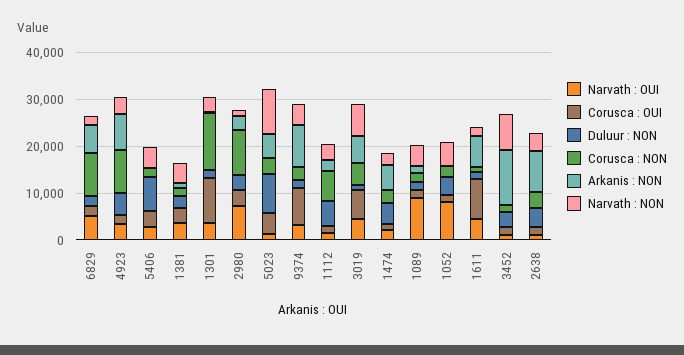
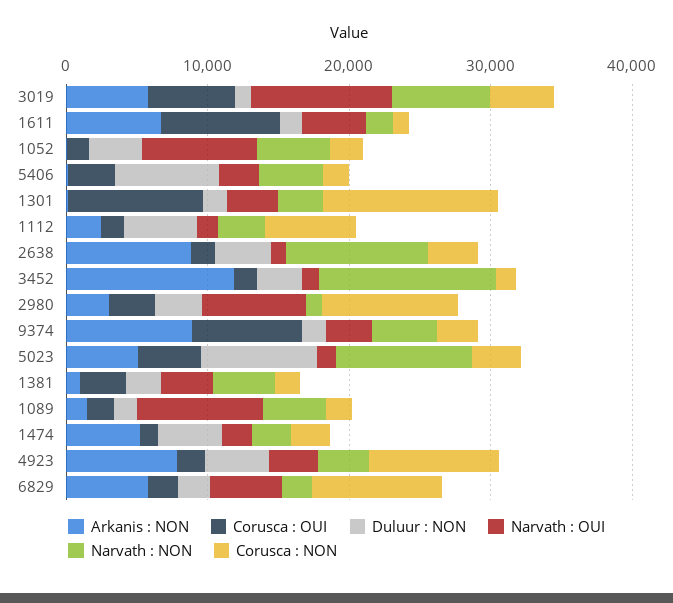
Narvath : OUI, 3019: 4000 -> 10000
Narvath : NON, 3452: 8000 -> 12000
Narvath : NON, 2638: 4000 -> 10000

